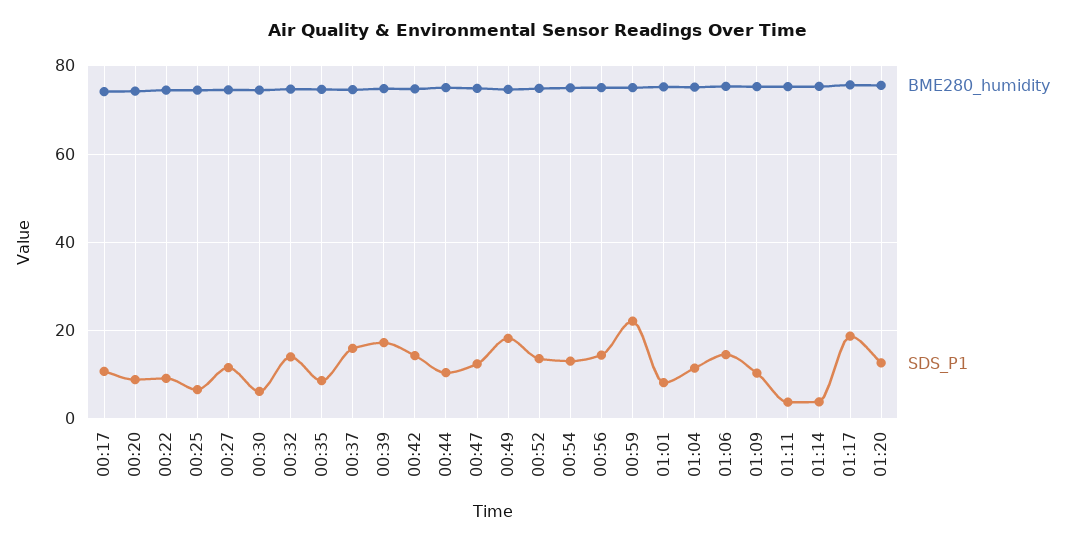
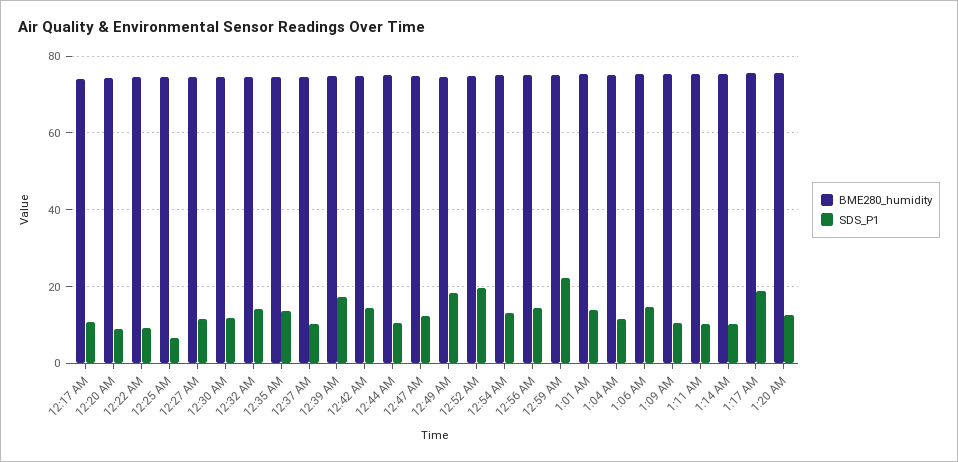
SDS_P1, 00:30: 6 -> 12
SDS_P1, 00:35: 8 -> 14
SDS_P1, 00:37: 16 -> 10
SDS_P1, 00:52: 14 -> 20
SDS_P1, 01:01: 8 -> 14
SDS_P1, 01:11: 4 -> 10
SDS_P1, 01:14: 4 -> 10

